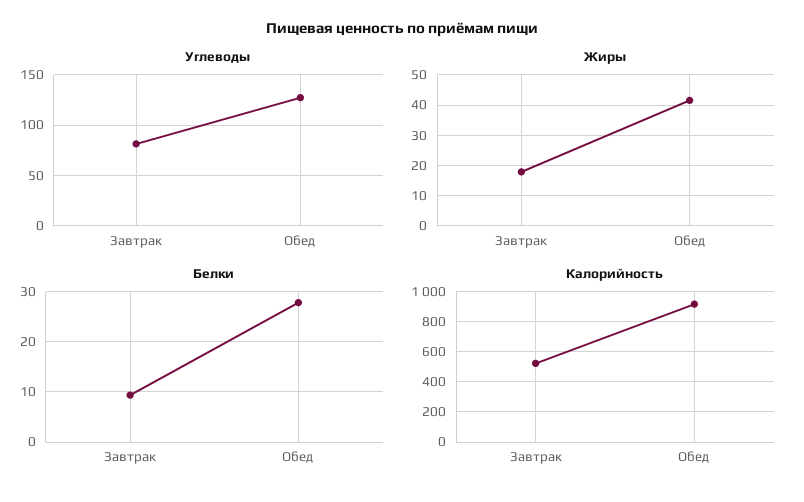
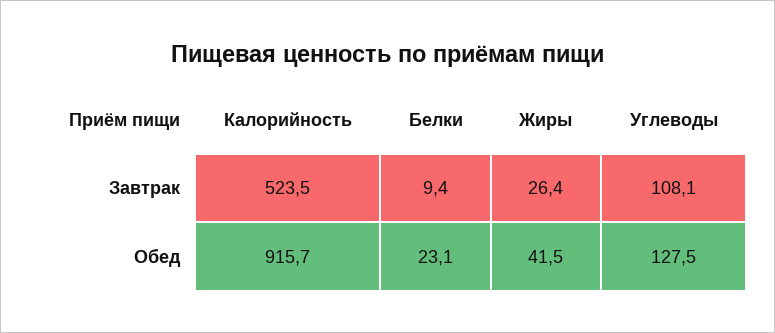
Углеводы, Завтрак: 80 -> 108.1
Жиры, Завтрак: 18 -> 26.4
Белки, Обед: 28 -> 23.1

